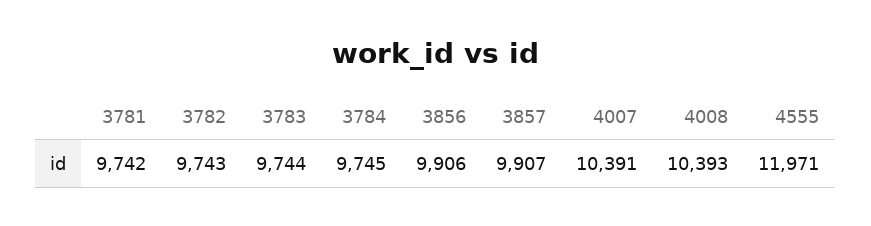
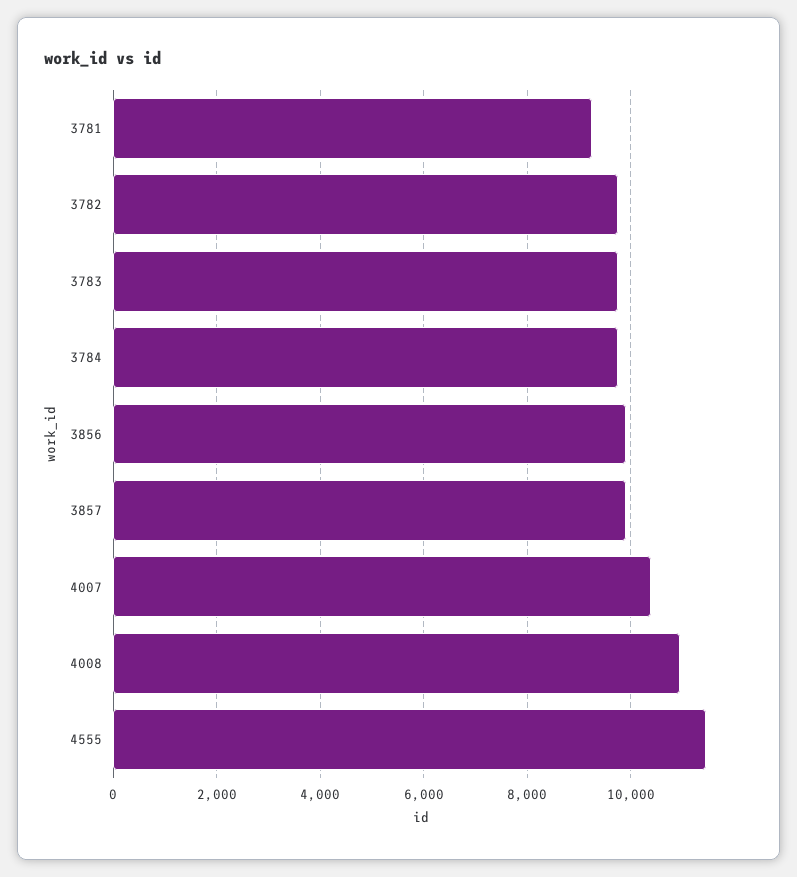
3781: 9742 -> 9200
4008: 10393 -> 11000
4555: 11971 -> 11400

